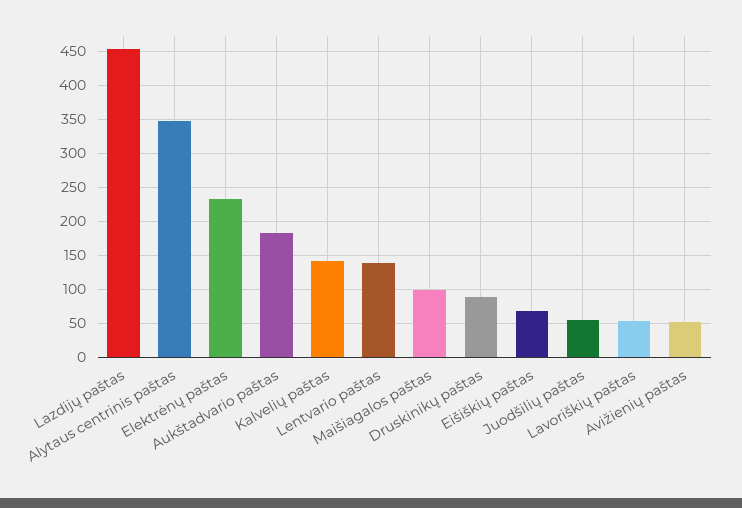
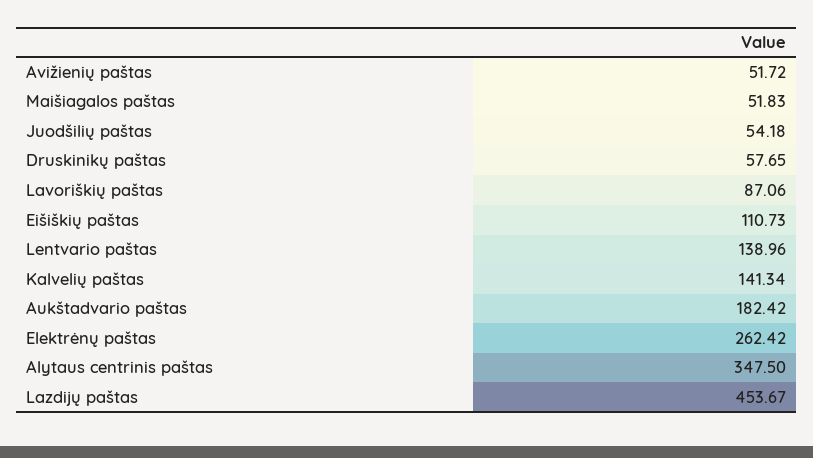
Elektrėnų paštas: 230 -> 262.42
Maišiagalos paštas: 100 -> 51.83
Druskinikų paštas: 90 -> 57.65
Eišiškių paštas: 70 -> 110.73
Lavoriškių paštas: 50 -> 87.06

